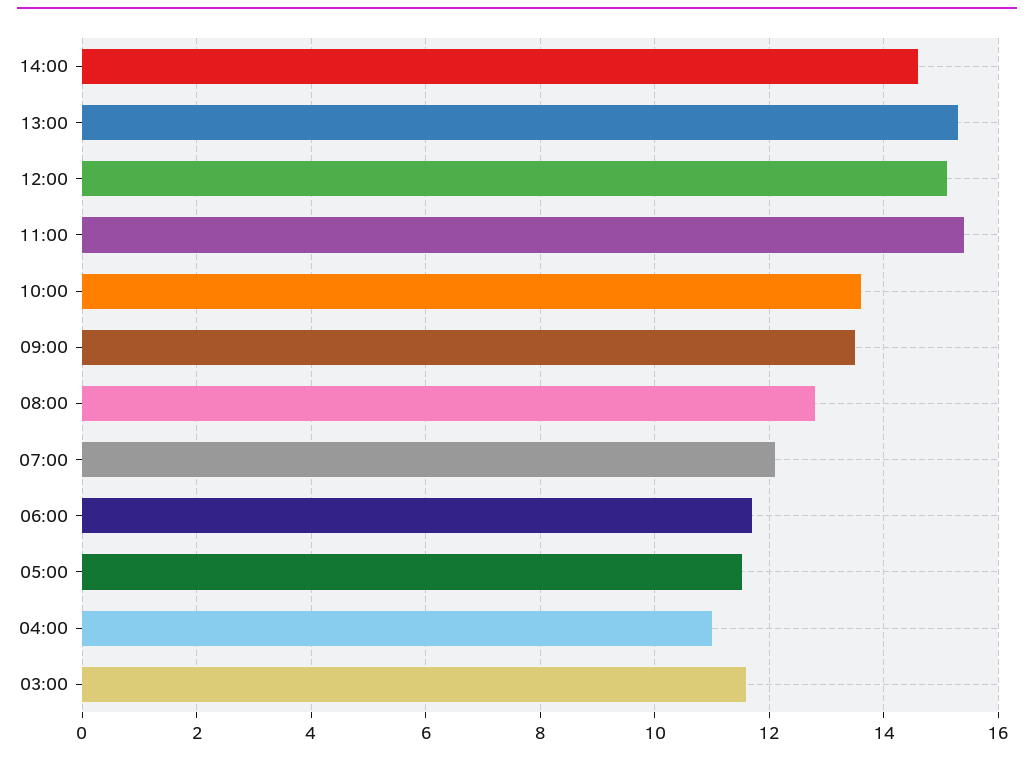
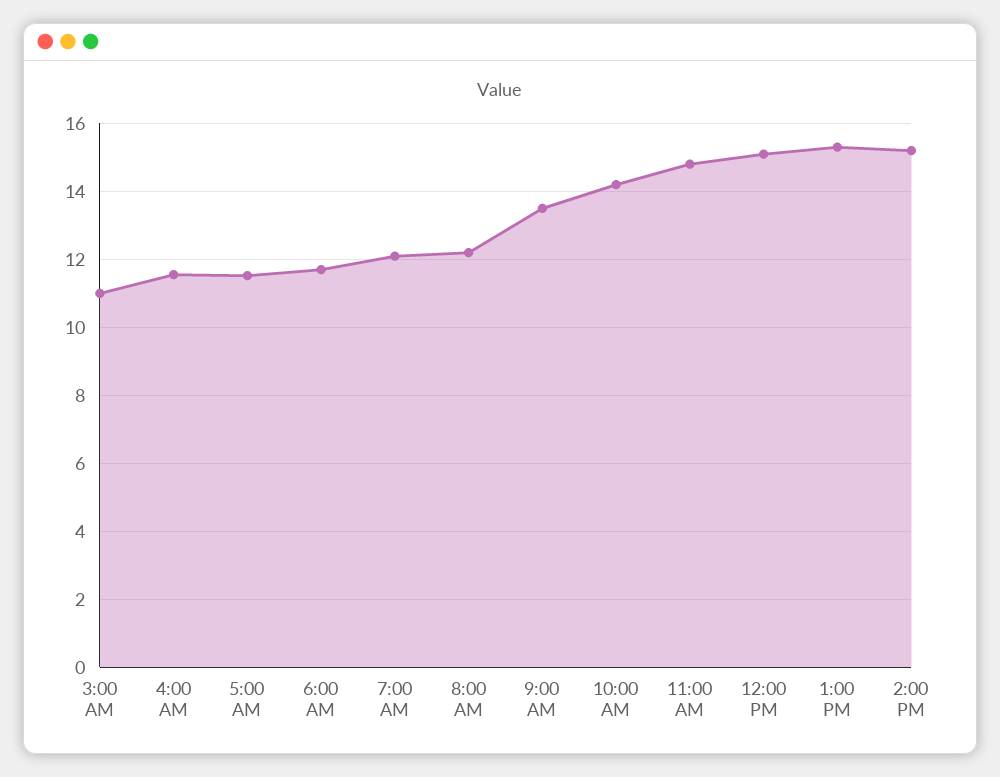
14:00: 14.6 -> 15.2
11:00: 15.4 -> 14.8
10:00: 13.6 -> 14.2
08:00: 12.8 -> 12.2
04:00: 11 -> 11.6
03:00: 11.6 -> 11

